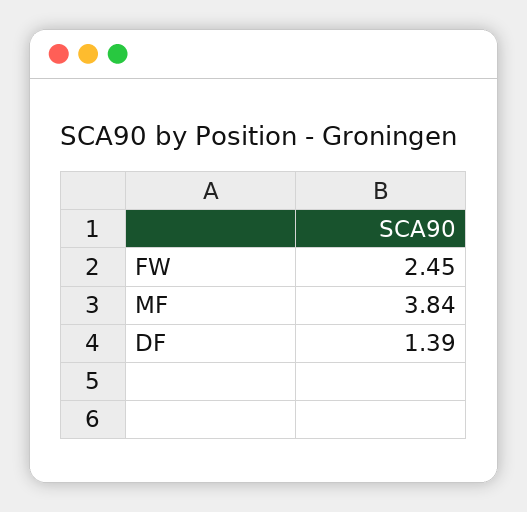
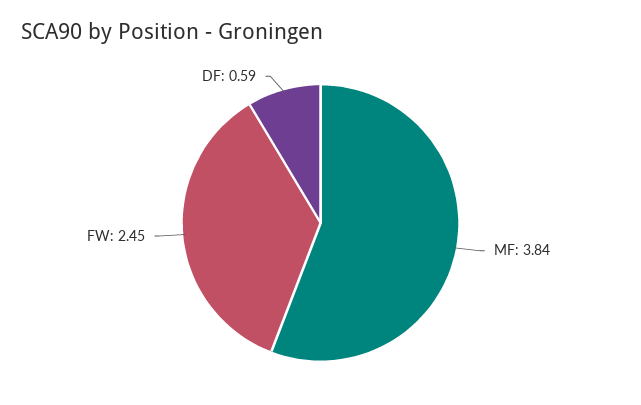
DF: 1.39 -> 0.59

